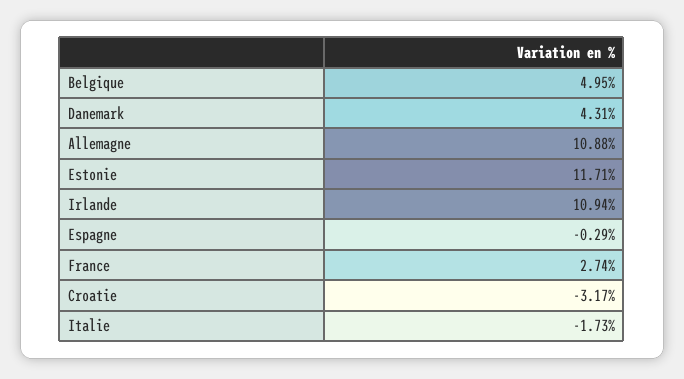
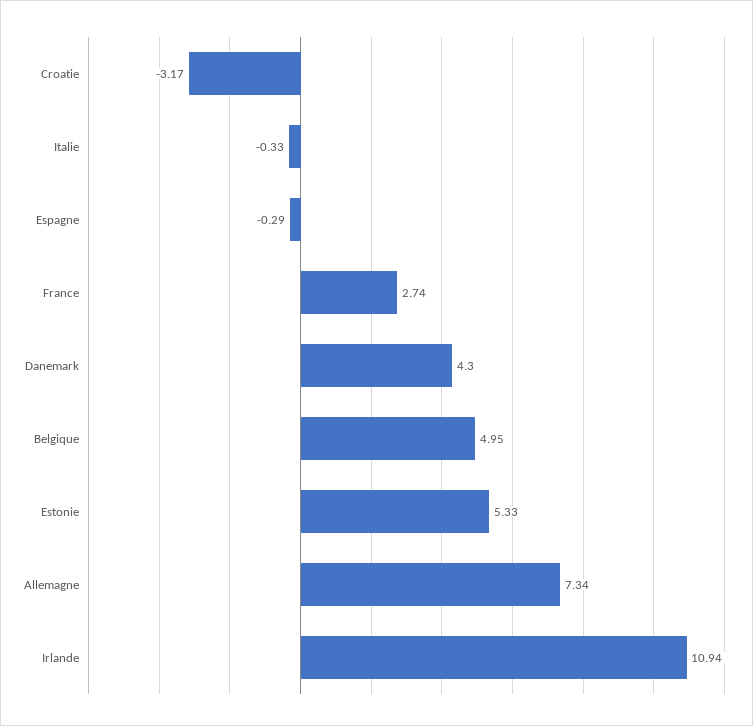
Danemark: 4.31 -> 4.3
Allemagne: 10.88 -> 7.34
Estonie: 11.71 -> 5.33
Italie: -1.73 -> -0.33

